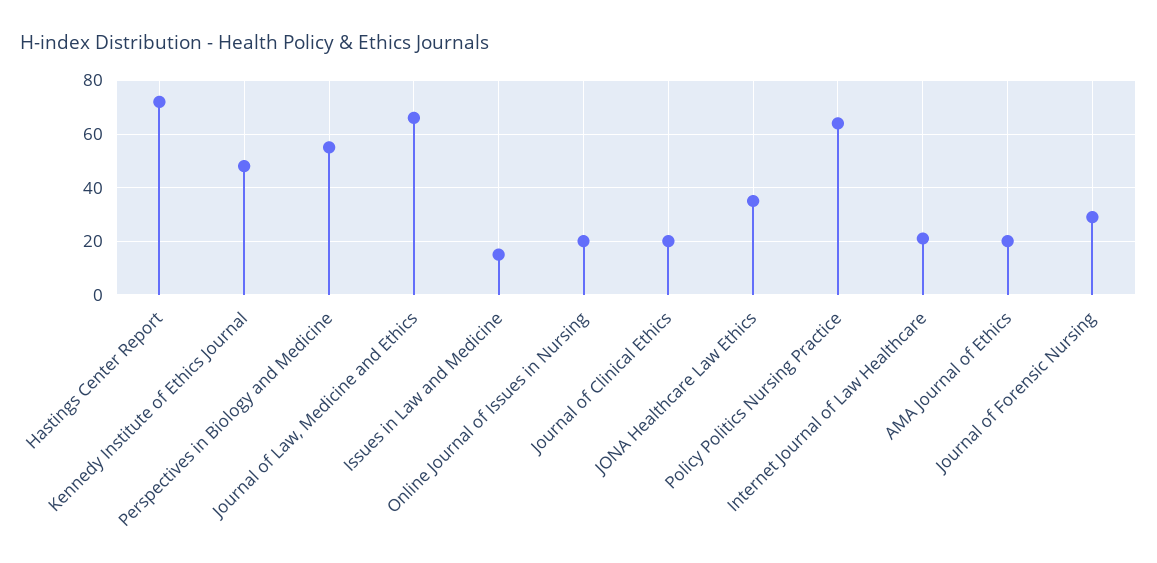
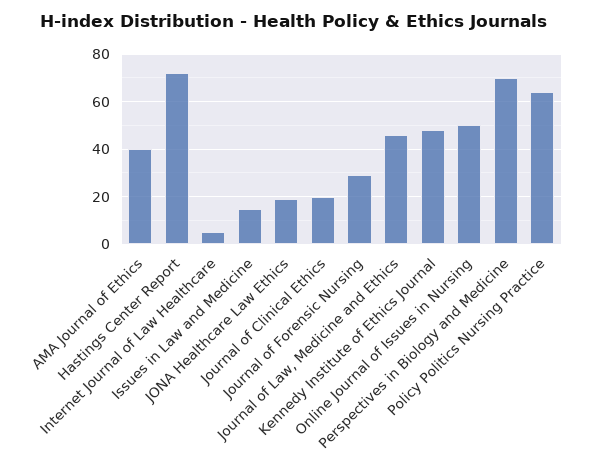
Perspectives in Biology and Medicine: 55 -> 70
Journal of Law, Medicine and Ethics: 65 -> 45
Online Journal of Issues in Nursing: 20 -> 50
JONA Healthcare Law Ethics: 35 -> 20
Internet Journal of Law Healthcare: 20 -> 5
AMA Journal of Ethics: 20 -> 40

